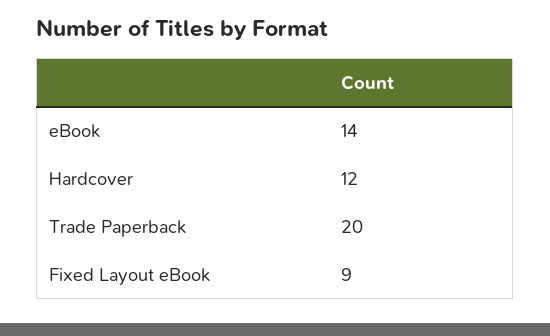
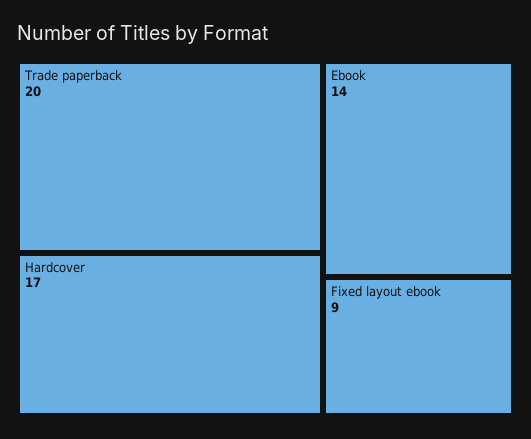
Hardcover: 12 -> 17

